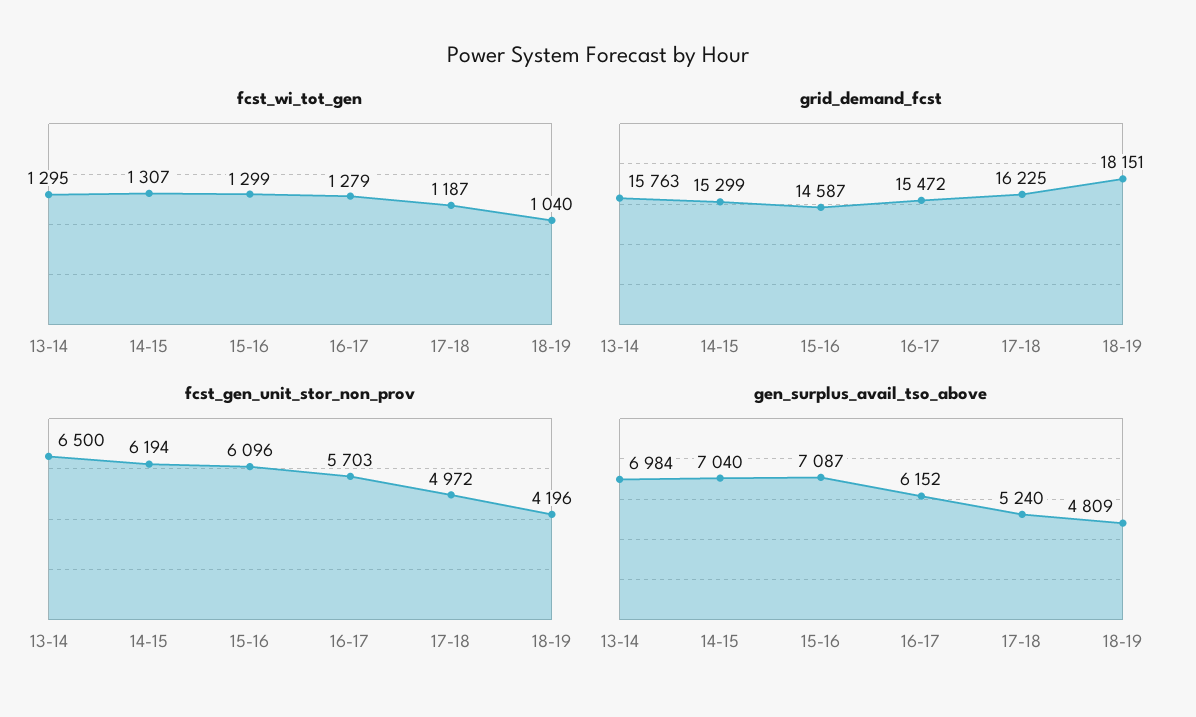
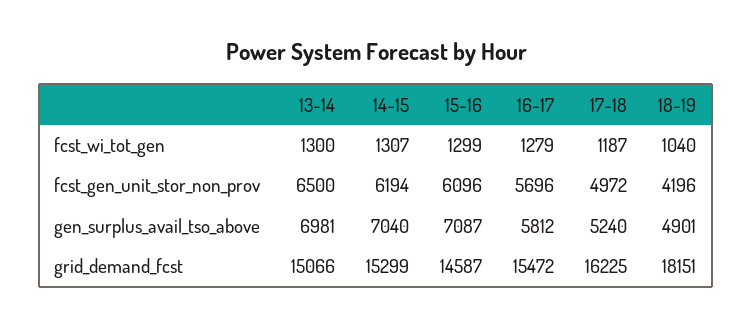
fcst_wi_tot_gen, 13-14: 1295 -> 1300
grid_demand_fcst, 13-14: 15763 -> 15066
fcst_gen_unit_stor_non_prov, 16-17: 5703 -> 5696
gen_surplus_avail_tso_above, 13-14: 6984 -> 6981
gen_surplus_avail_tso_above, 16-17: 6152 -> 5812
gen_surplus_avail_tso_above, 18-19: 4809 -> 4901

